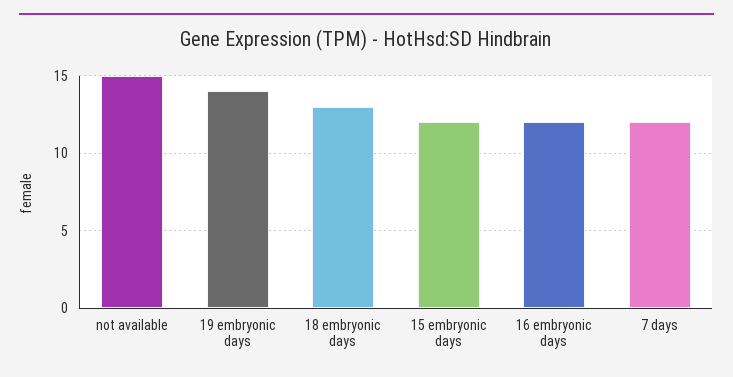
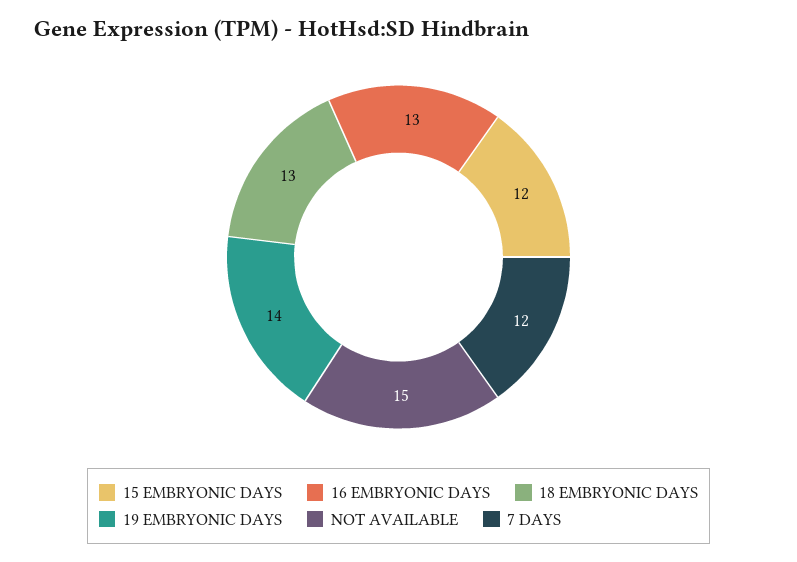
16 embryonic days: 12 -> 13

